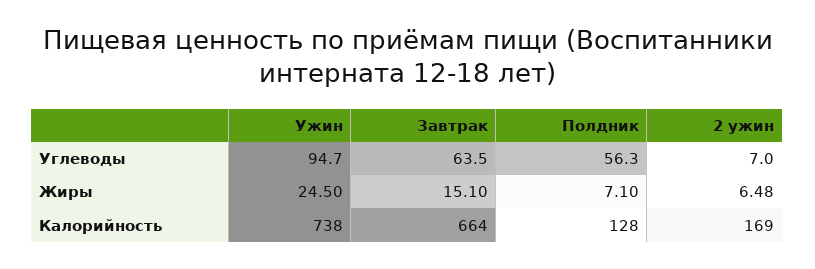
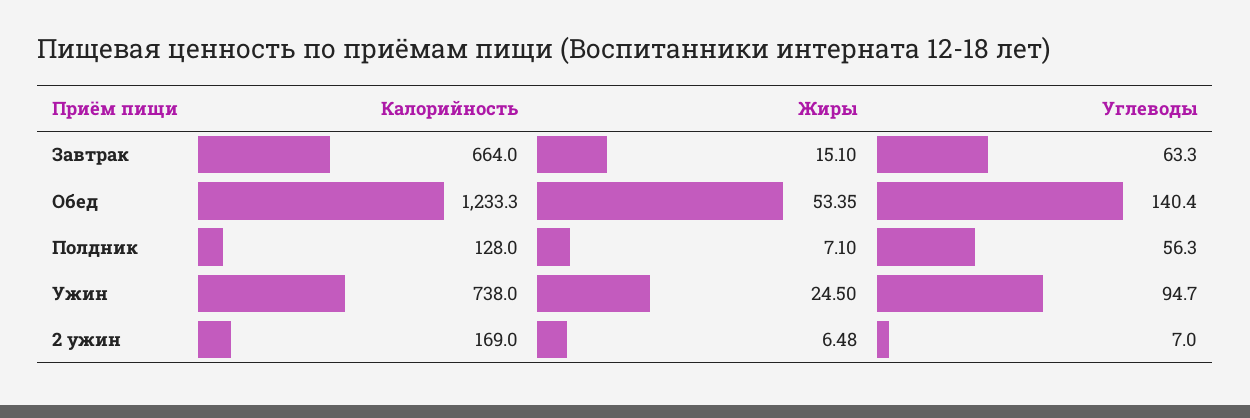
Завтрак, Углеводы: 63.5 -> 63.3
Обед, Калорийность: none -> 1233.3
Обед, Жиры: none -> 53.35
Обед, Углеводы: none -> 140.4

